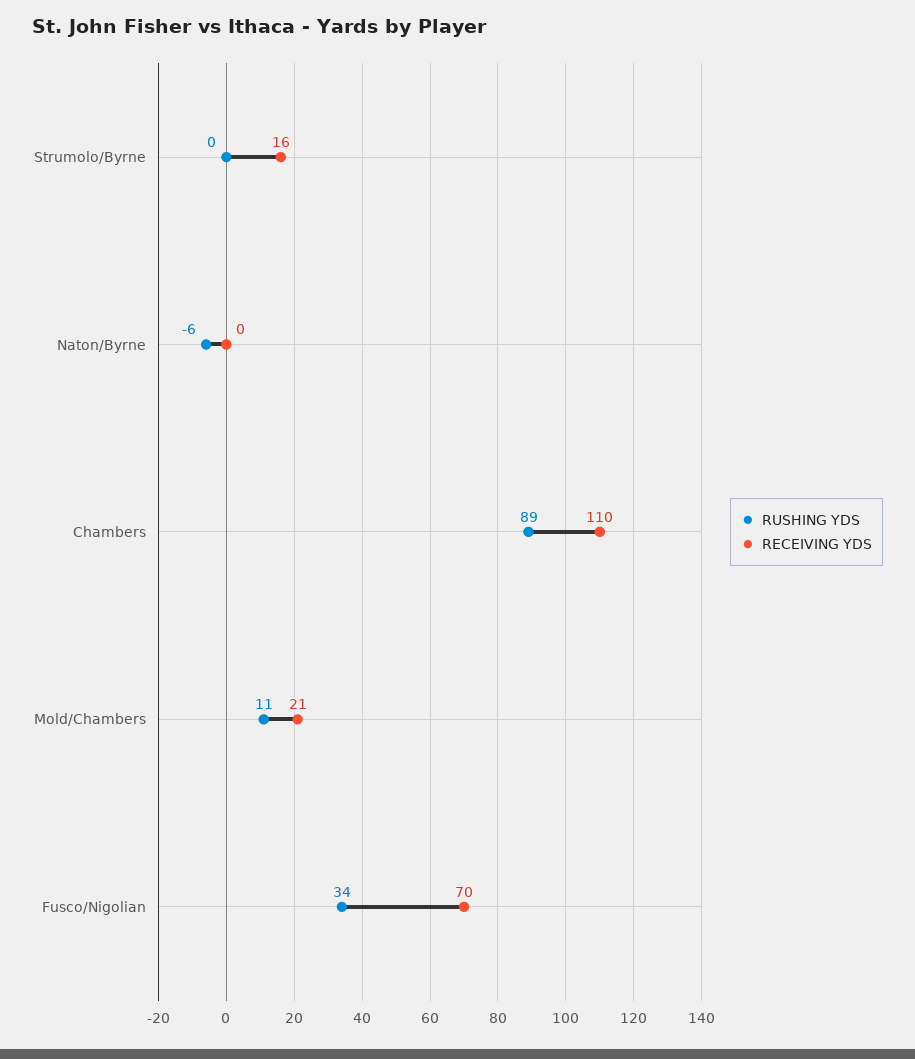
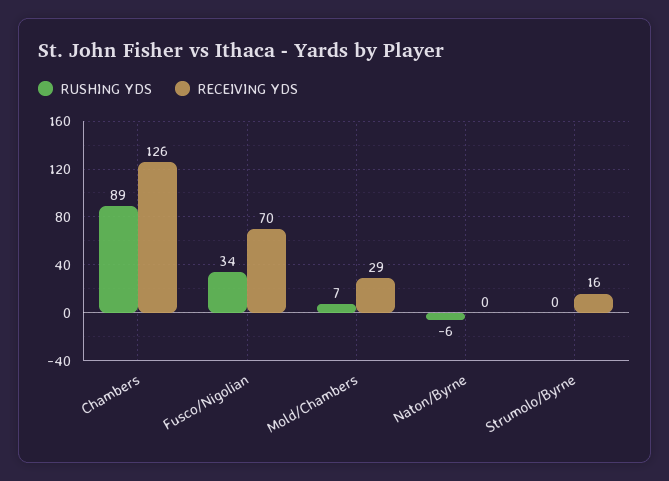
RECEIVING YDS, Chambers: 110 -> 126
RUSHING YDS, Mold/Chambers: 11 -> 7
RECEIVING YDS, Mold/Chambers: 21 -> 29

